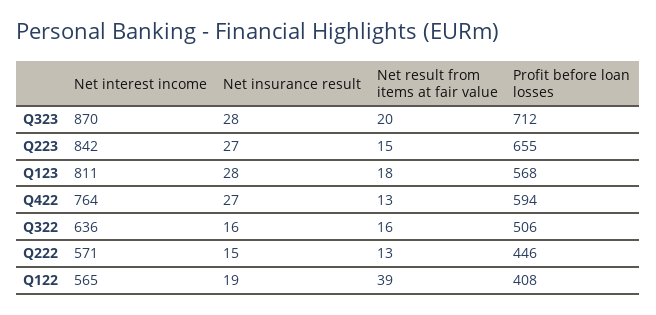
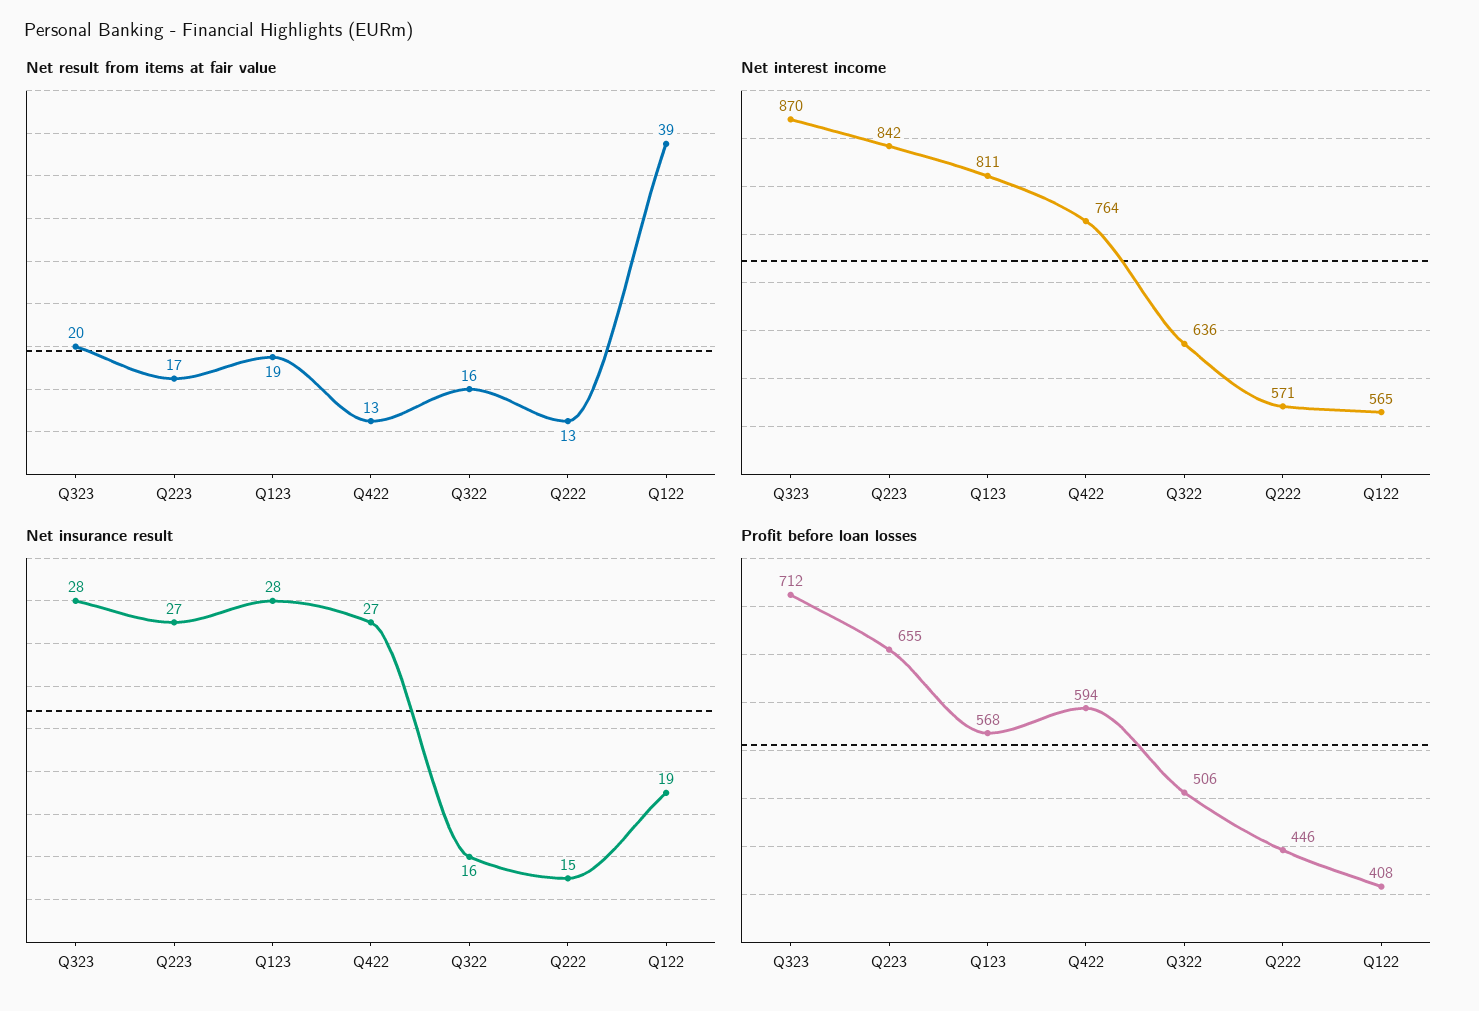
Net result from items at fair value, Q223: 15 -> 17
Net result from items at fair value, Q123: 18 -> 19

